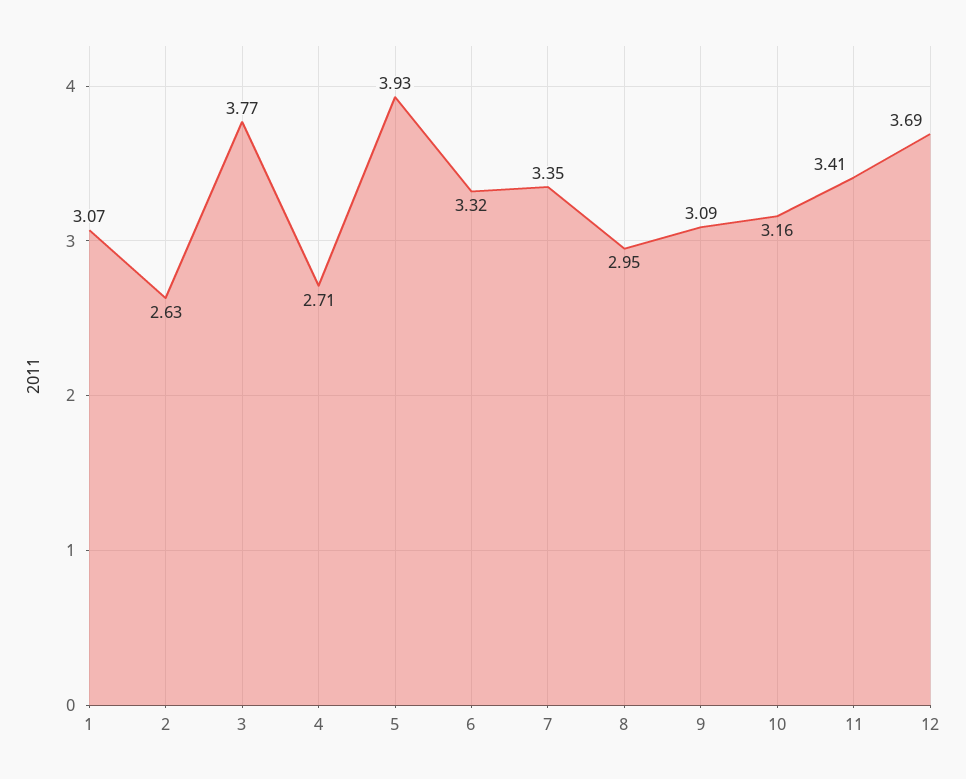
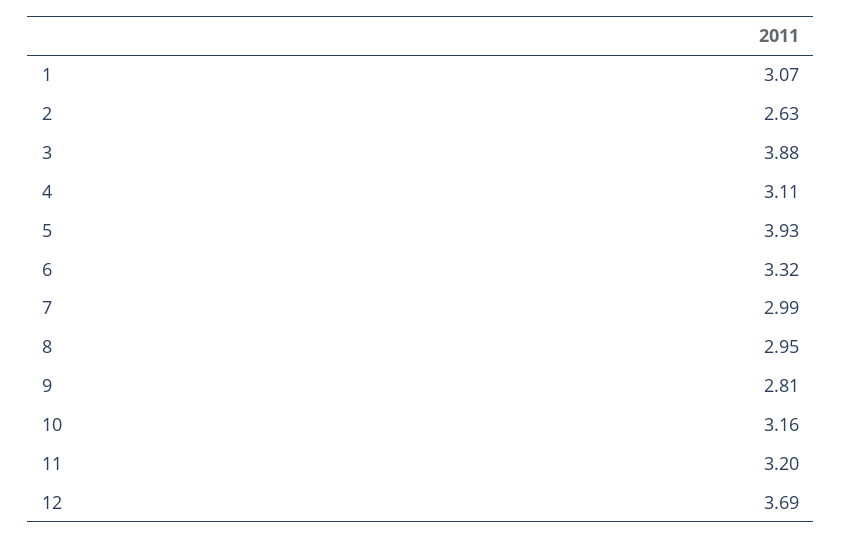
3: 3.77 -> 3.88
4: 2.71 -> 3.11
7: 3.35 -> 2.99
9: 3.09 -> 2.81
11: 3.41 -> 3.2

